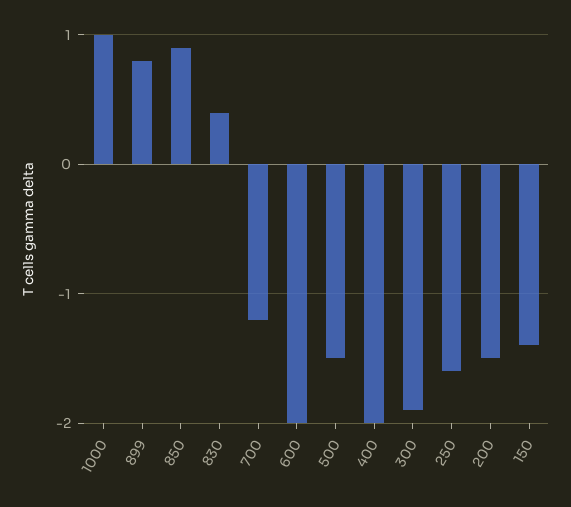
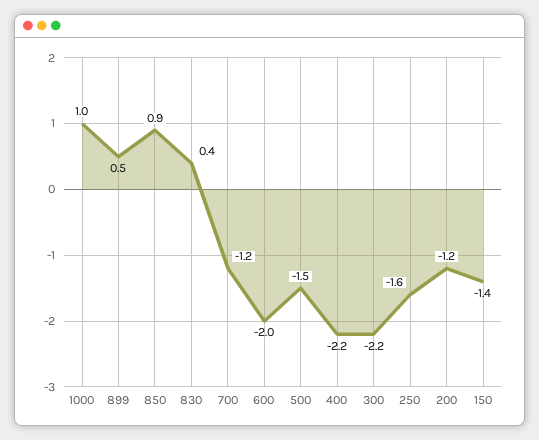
899: 0.8 -> 0.5
400: -2 -> -2.2
300: -1.9 -> -2.2
200: -1.5 -> -1.2

